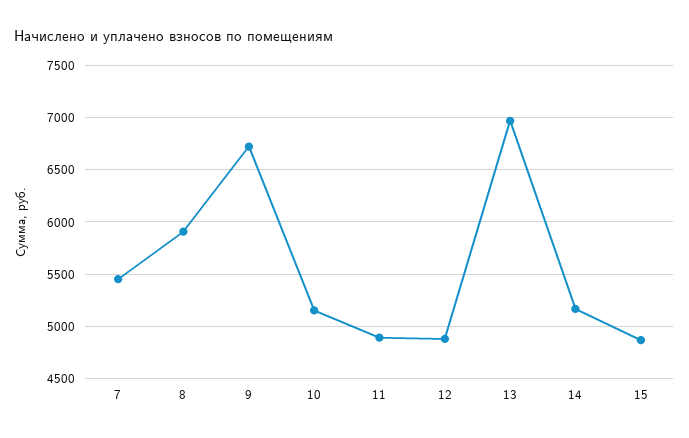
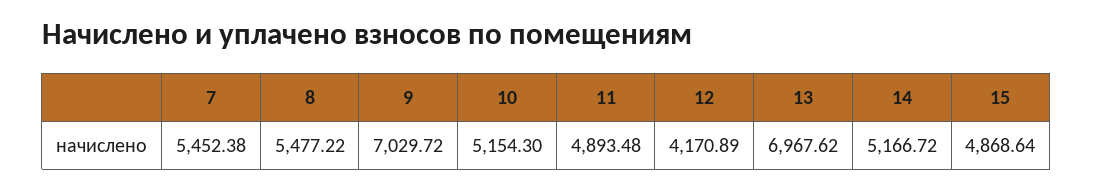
8: 5900 -> 5477.22
9: 6700 -> 7029.72
12: 4900 -> 4170.89

